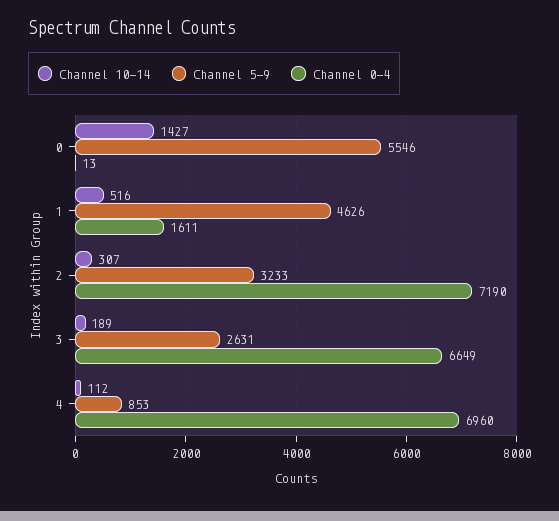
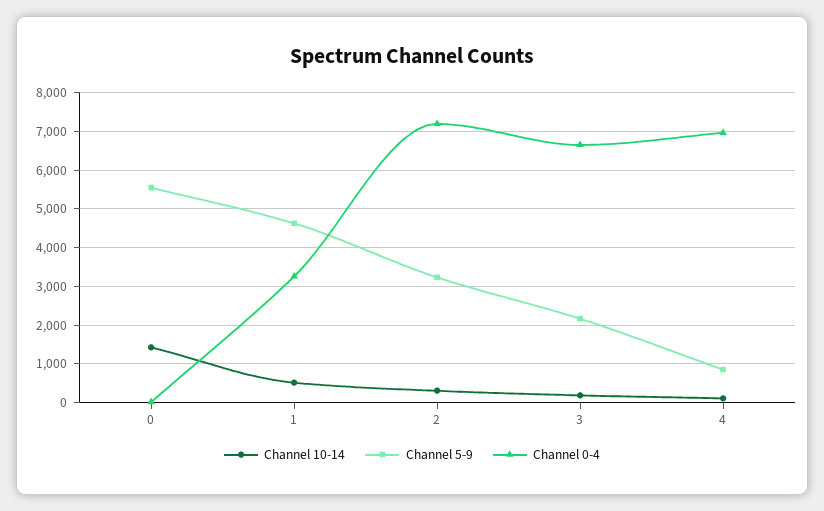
Channel 0-4, 1: 1611 -> 3200
Channel 5-9, 3: 2631 -> 2200

